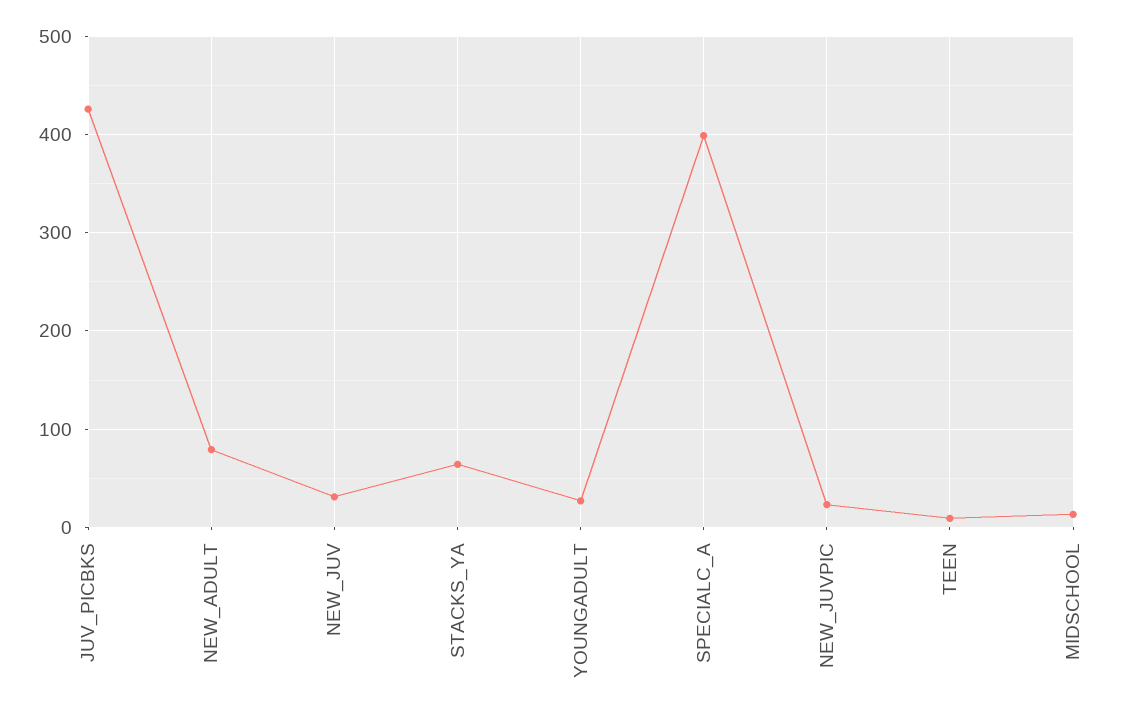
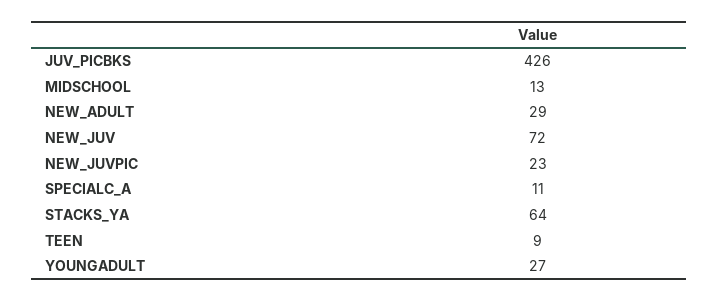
NEW_ADULT: 80 -> 29
NEW_JUV: 30 -> 72
SPECIALC_A: 400 -> 11

